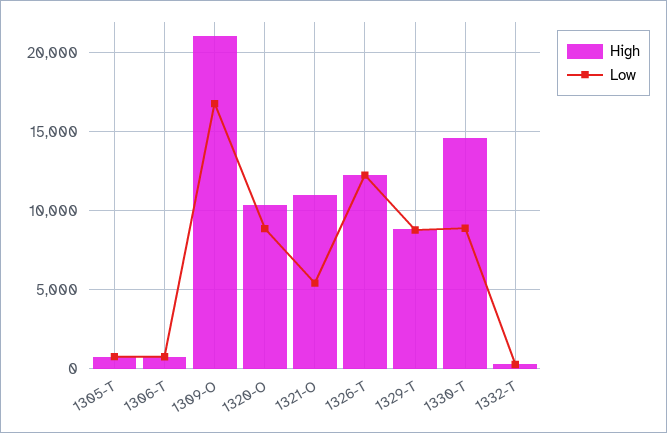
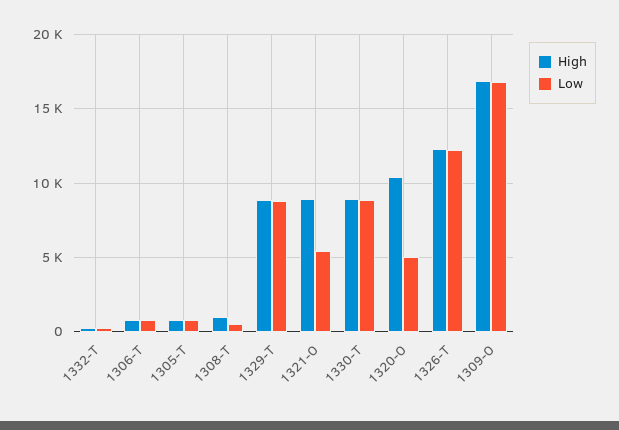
High, 1309-O: 21000 -> 17000
Low, 1320-O: 9000 -> 5000
High, 1321-O: 11000 -> 9000
High, 1330-T: 14500 -> 9000
High, 1308-T: none -> 1000
Low, 1308-T: none -> 500

